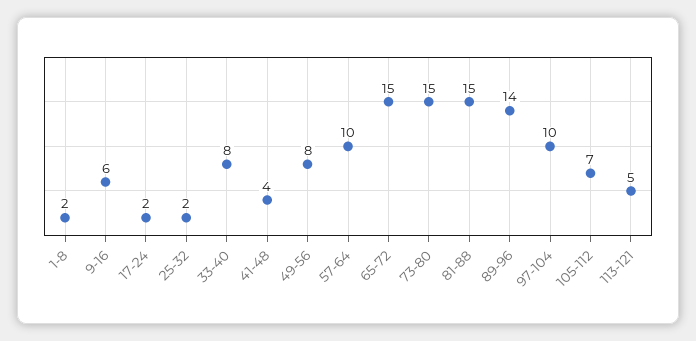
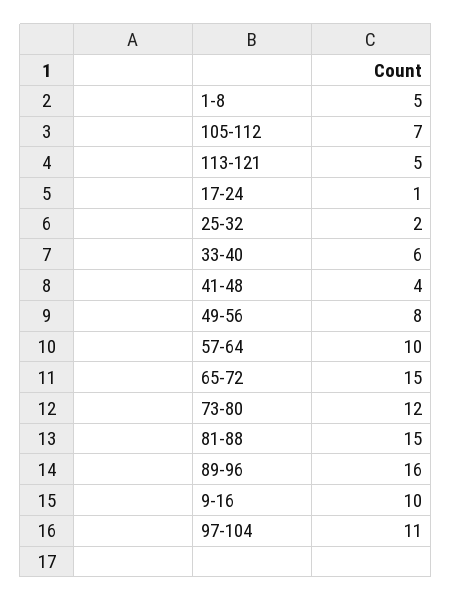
1-8: 2 -> 5
9-16: 6 -> 10
17-24: 2 -> 1
33-40: 8 -> 6
73-80: 15 -> 12
89-96: 14 -> 16
97-104: 10 -> 11

